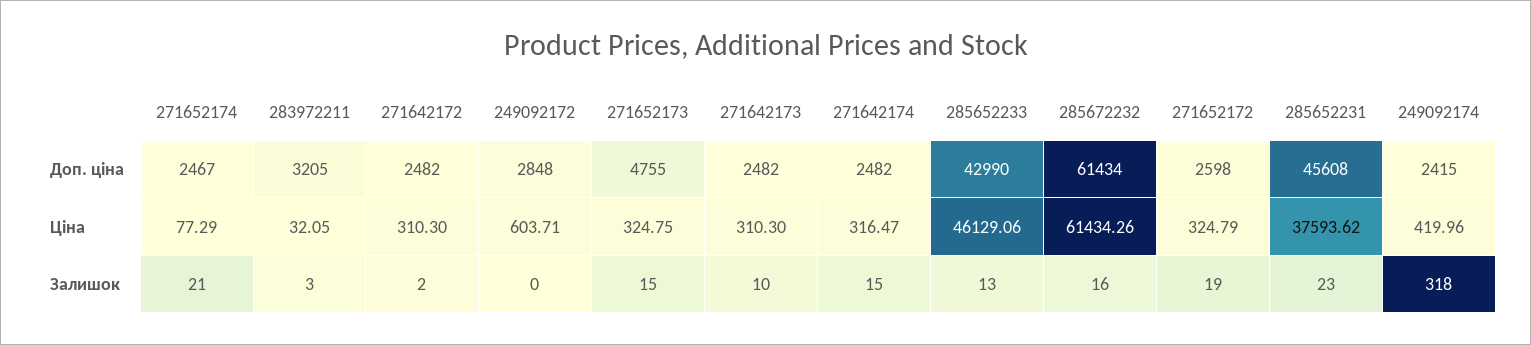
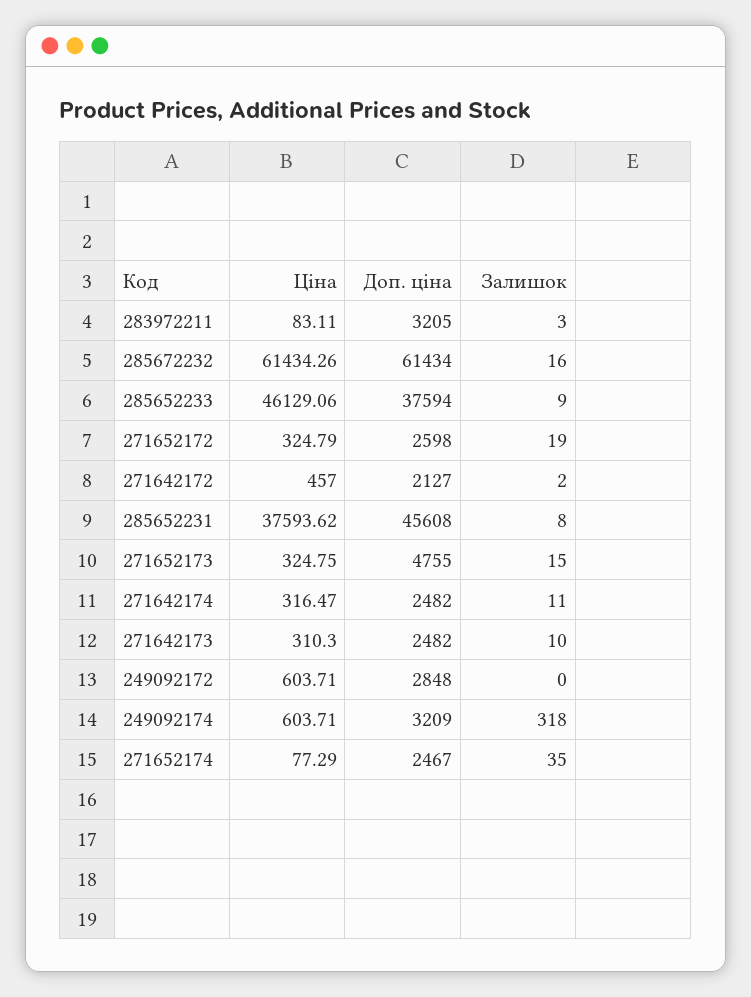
271642172, Доп. ціна: 2482 -> 2127
285652233, Доп. ціна: 42990 -> 37594
249092174, Доп. ціна: 2415 -> 3209
283972211, Ціна: 32.05 -> 83.11
271642172, Ціна: 310.3 -> 457
249092174, Ціна: 419.96 -> 603.71
271652174, Залишок: 21 -> 35
271642174, Залишок: 15 -> 11
285652233, Залишок: 13 -> 9
285652231, Залишок: 23 -> 8

